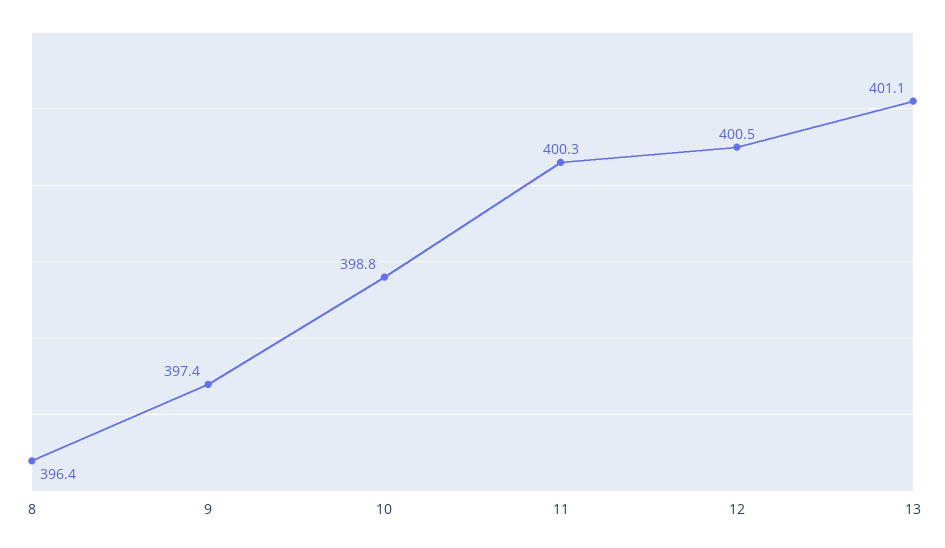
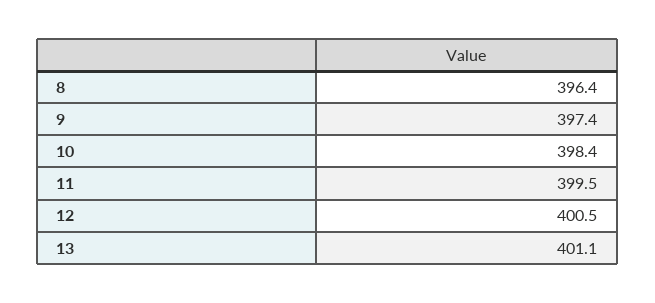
10: 398.8 -> 398.4
11: 400.3 -> 399.5

